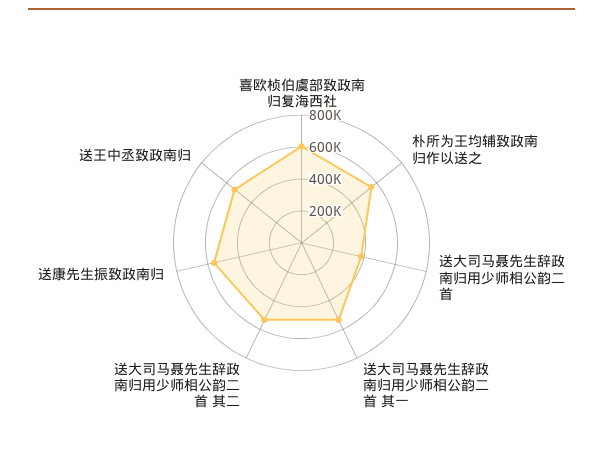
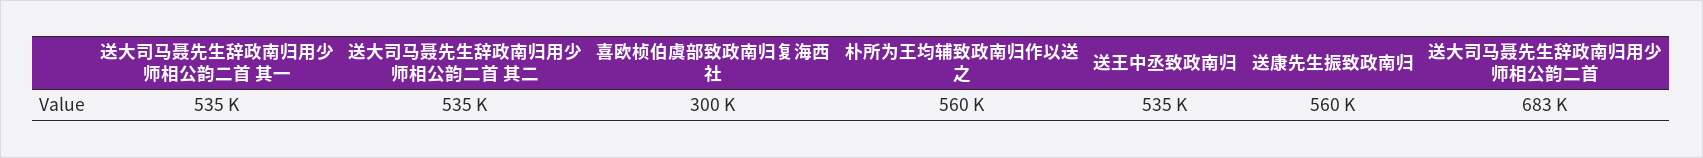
喜欧桢伯虞部致政南归复海西社: 600000 -> 300000
送大司马聂先生辞政南归用少师相公韵二首: 400000 -> 683000

